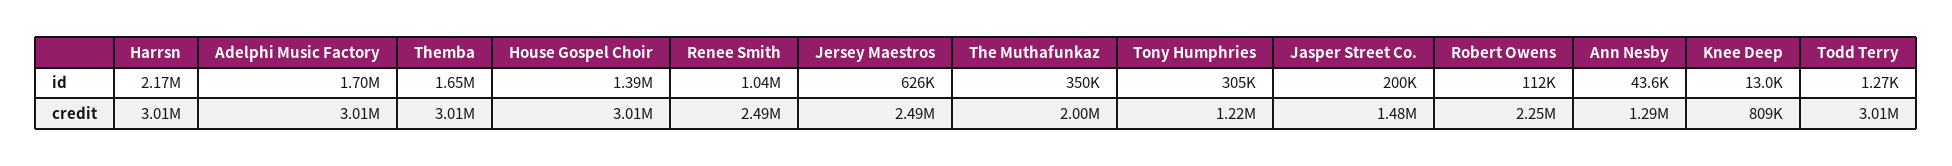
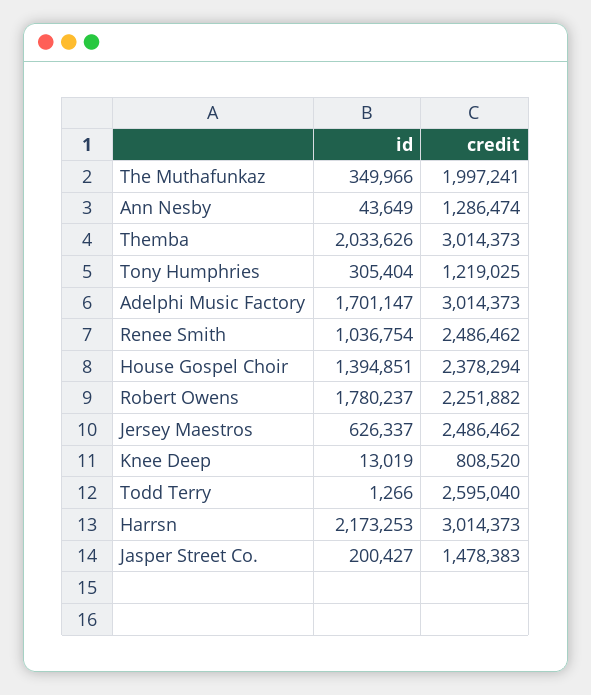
Themba, id: 1650000 -> 2033626
Robert Owens, id: 112000 -> 1780237
House Gospel Choir, credit: 3010000 -> 2378294
Todd Terry, credit: 3010000 -> 2595040

